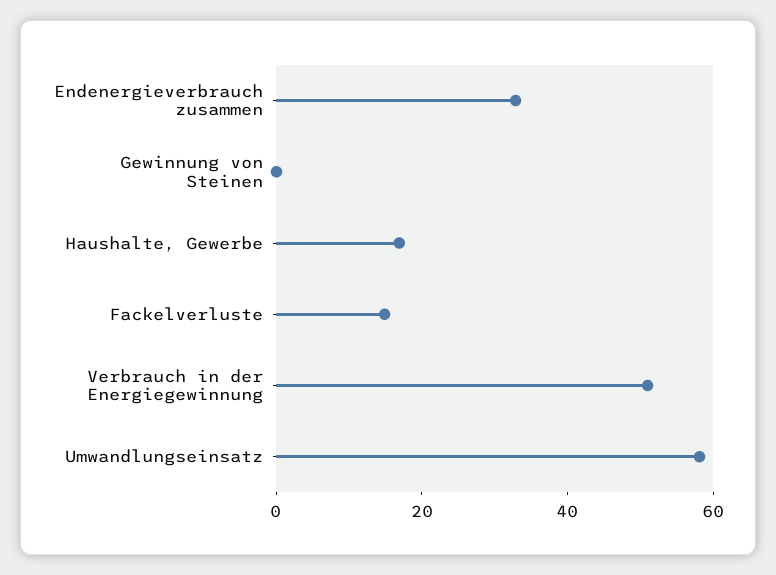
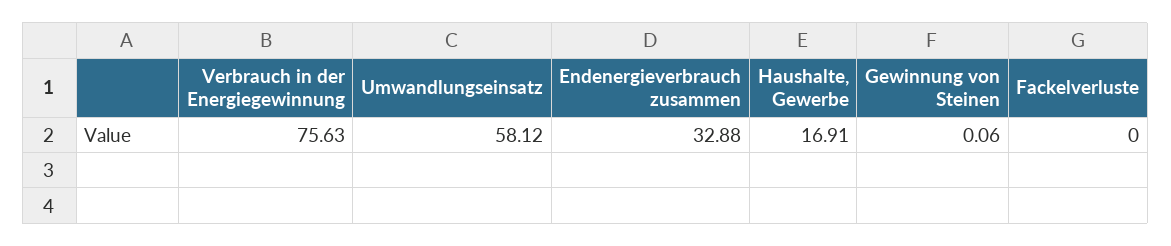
Fackelverluste: 15 -> 0
Verbrauch in der Energiegewinnung: 50 -> 75.63

